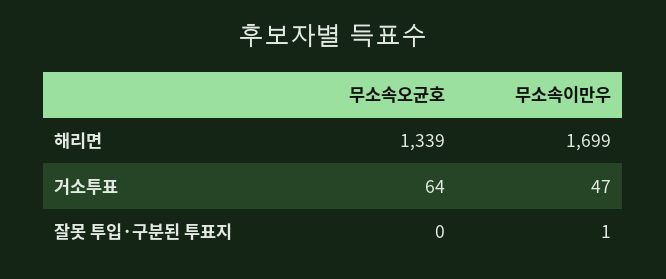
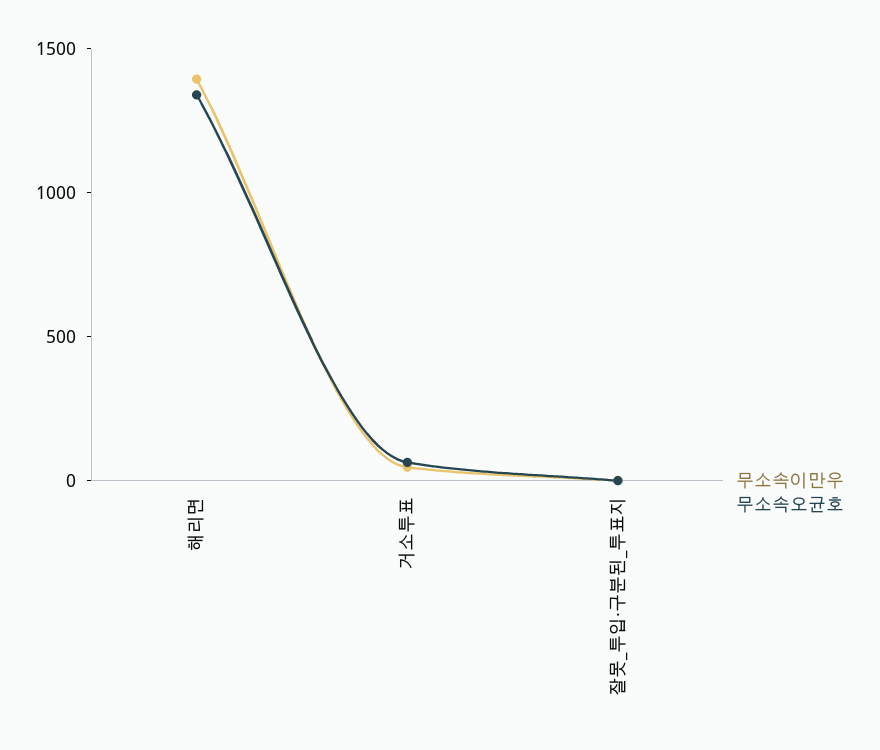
무소속이만우, 해리면: 1699 -> 1400

